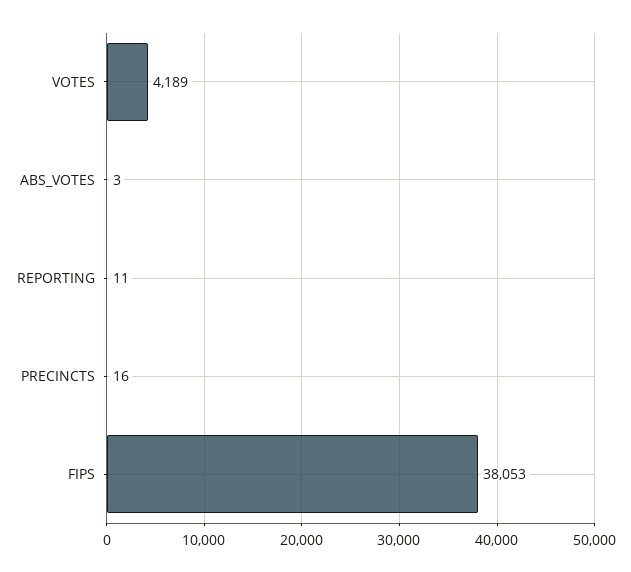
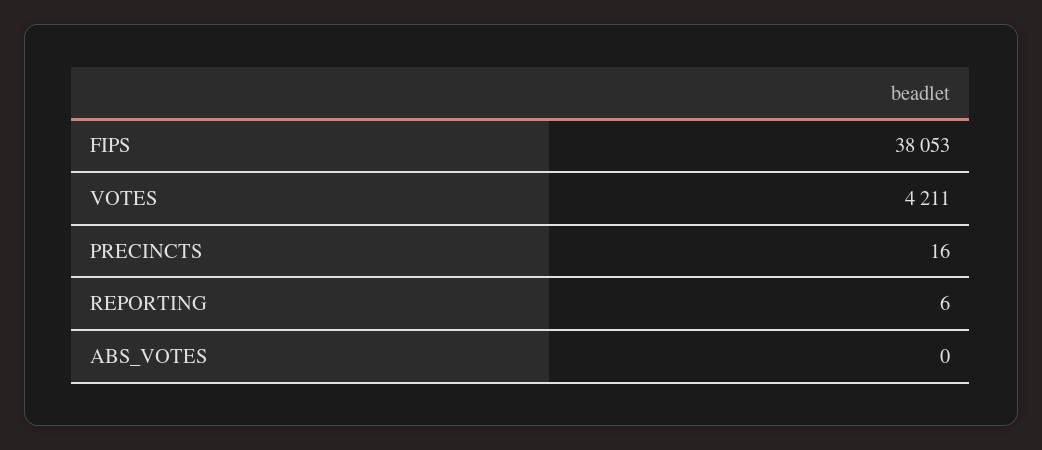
VOTES: 4189 -> 4211
ABS_VOTES: 3 -> 0
REPORTING: 11 -> 6

